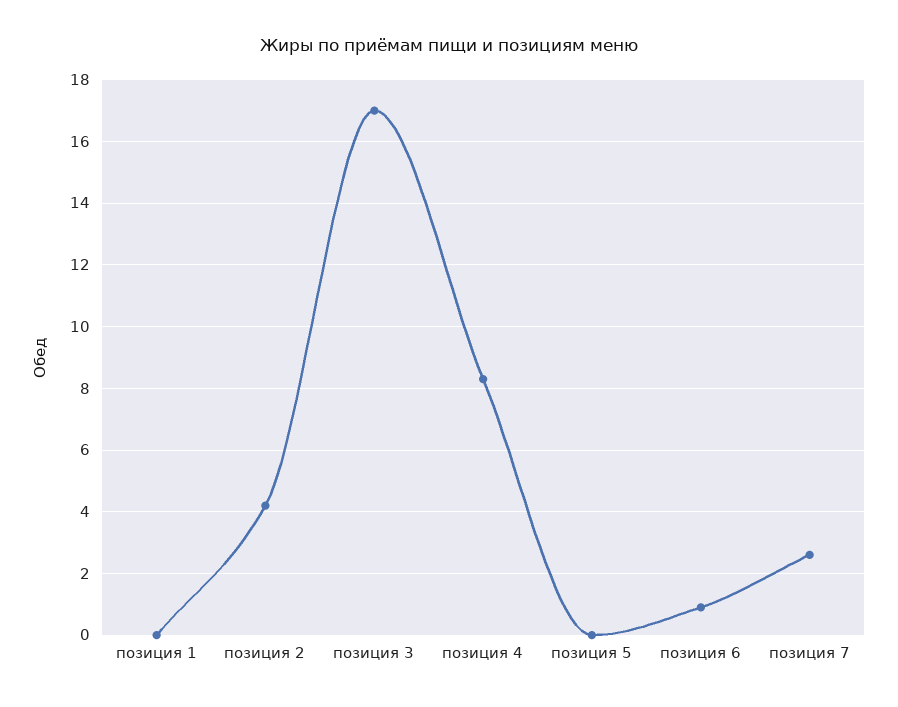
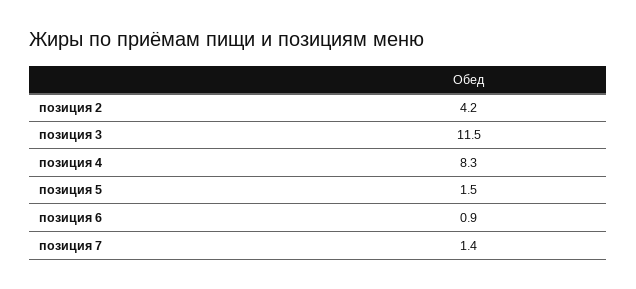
позиция 1: 0 -> none
позиция 3: 17 -> 11.5
позиция 5: 0 -> 1.5
позиция 7: 2.5 -> 1.4

